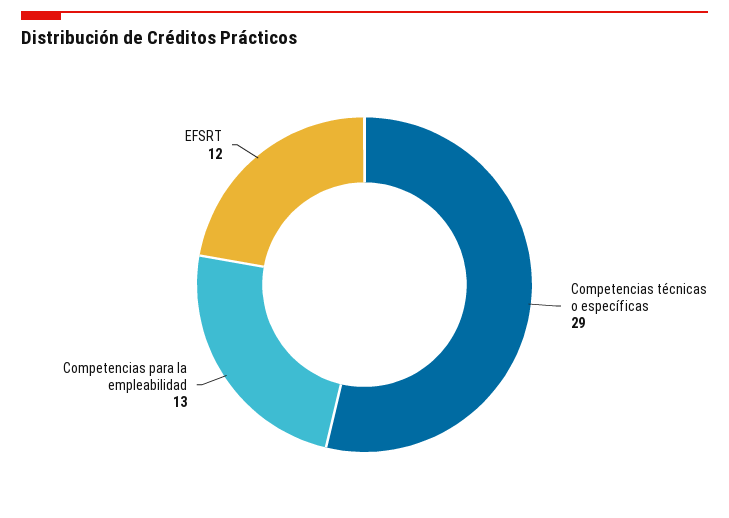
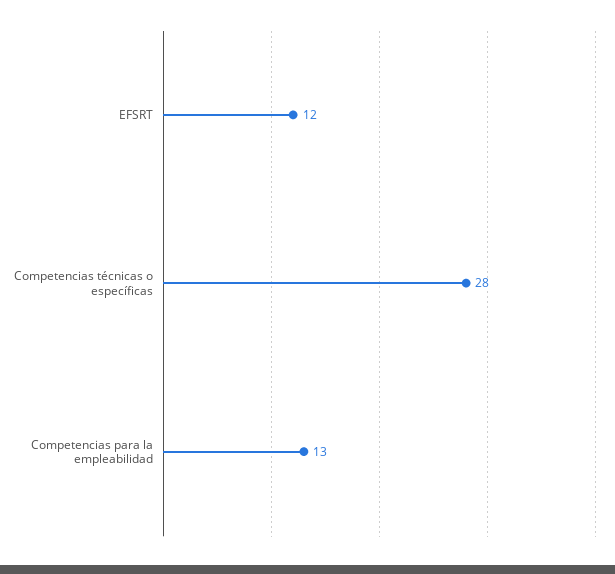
Competencias técnicas o específicas: 29 -> 28

